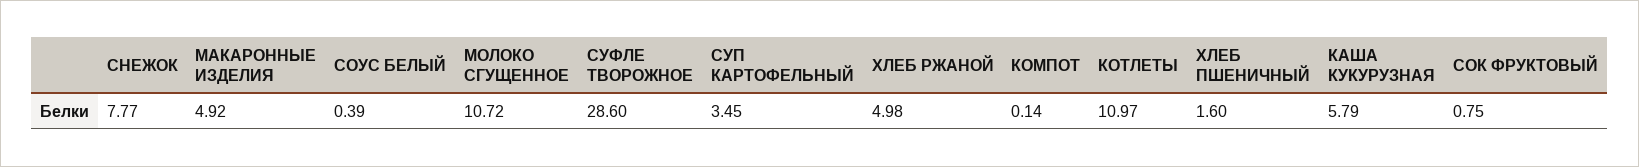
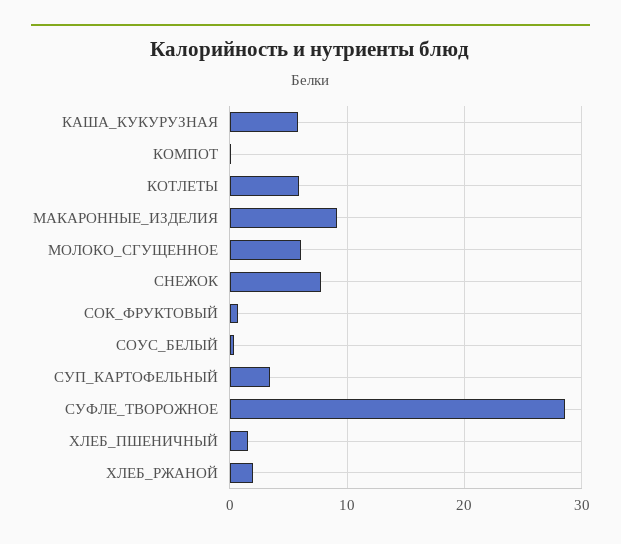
МАКАРОННЫЕ ИЗДЕЛИЯ: 4.92 -> 9
МОЛОКО СГУЩЕННОЕ: 10.72 -> 6
ХЛЕБ РЖАНОЙ: 4.98 -> 2
КОТЛЕТЫ: 10.97 -> 6

